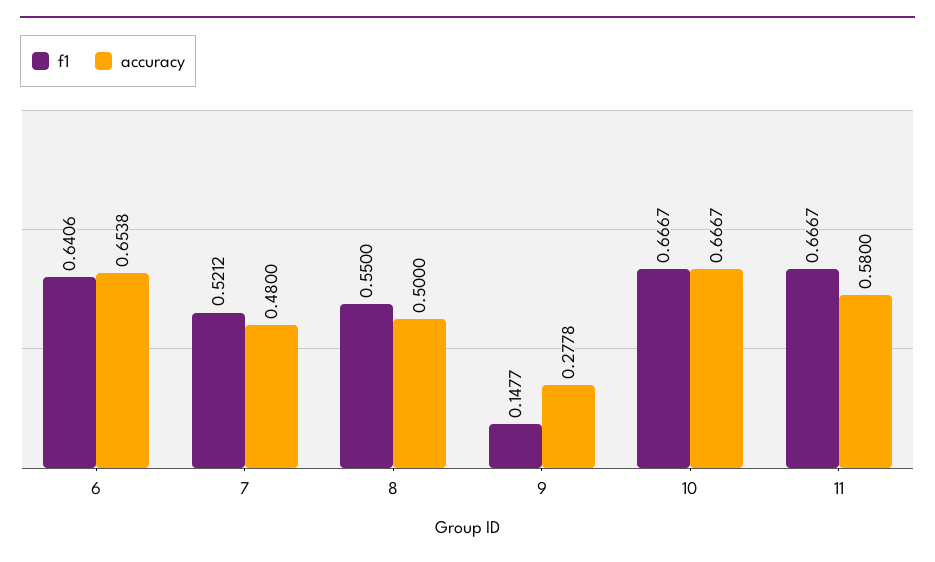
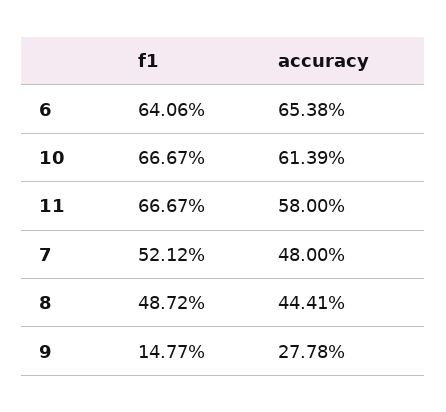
f1, 8: 0.55 -> 0.4872
accuracy, 8: 0.5 -> 0.4441
accuracy, 10: 0.6667 -> 0.6139

